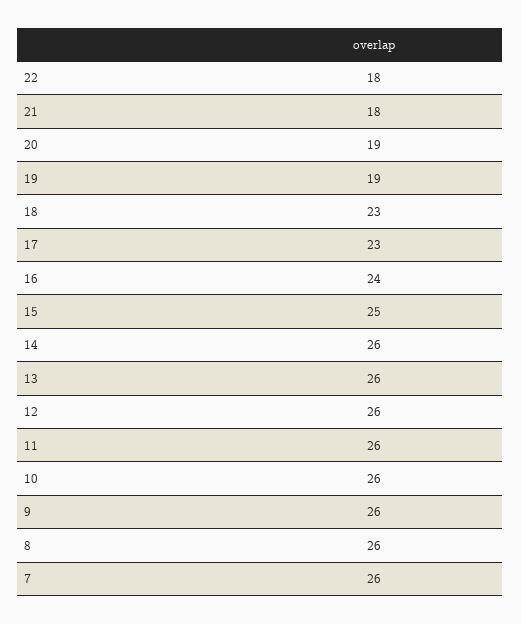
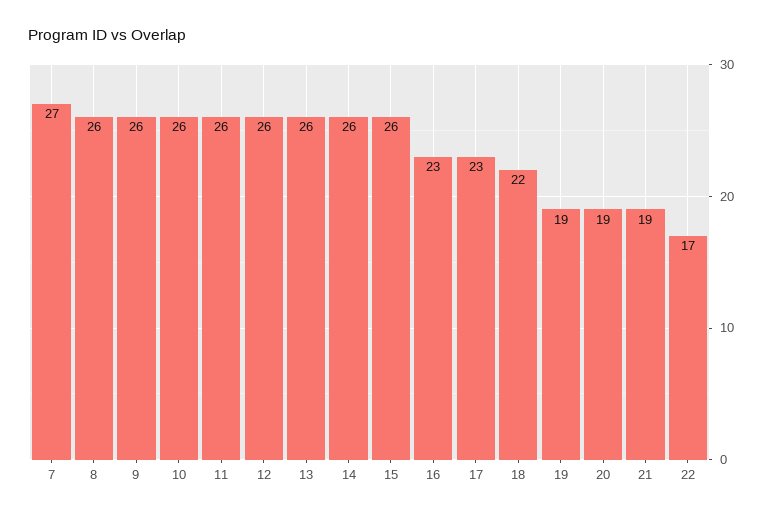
22: 18 -> 17
21: 18 -> 19
18: 23 -> 22
16: 24 -> 23
15: 25 -> 26
7: 26 -> 27

